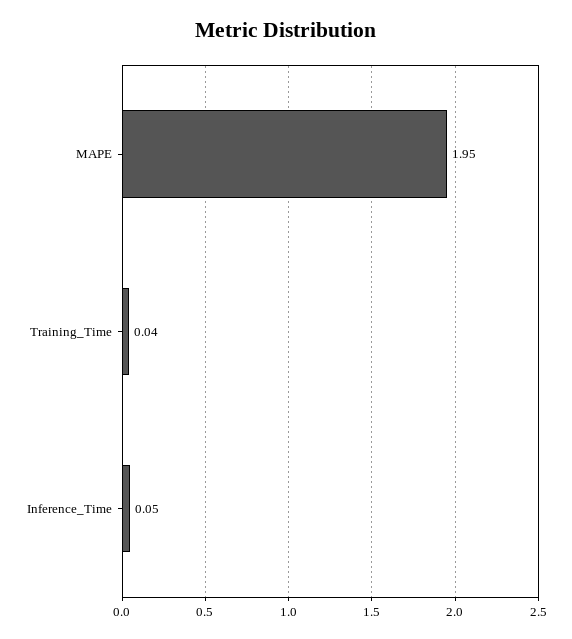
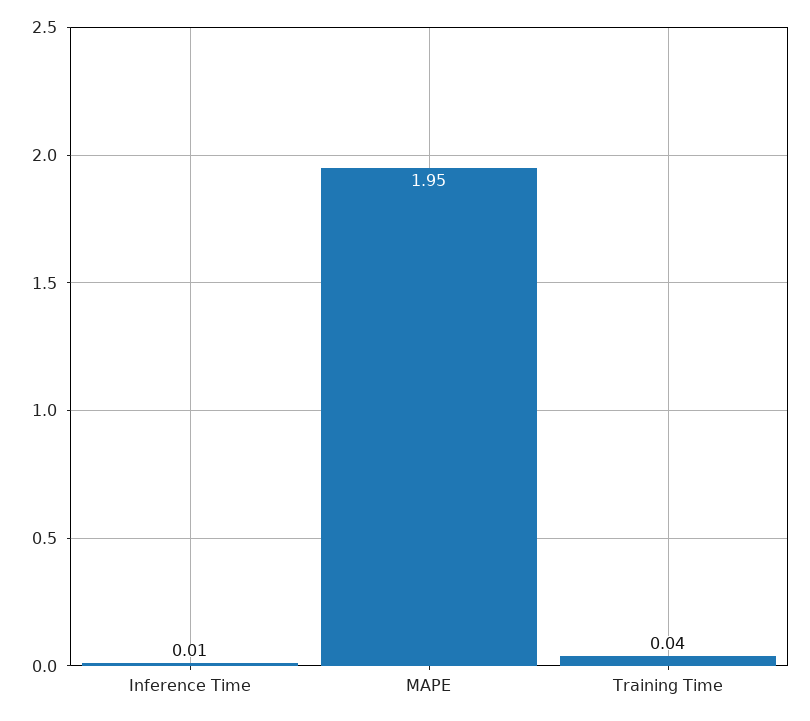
Inference_Time: 0.05 -> 0.01

